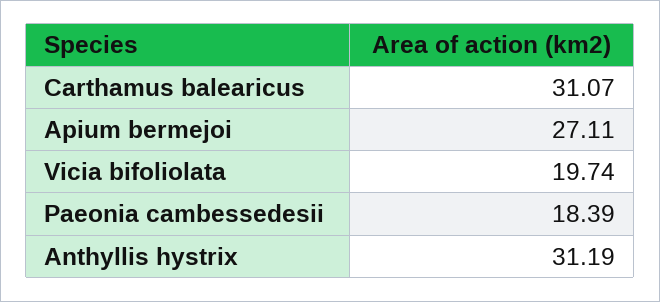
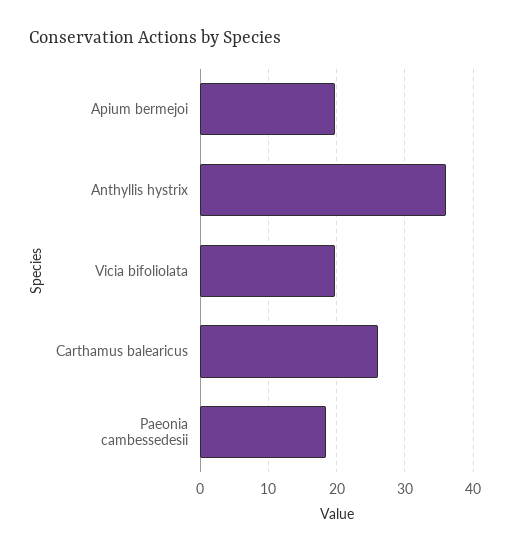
Carthamus balearicus: 31.07 -> 26
Apium bermejoi: 27.11 -> 20
Anthyllis hystrix: 31.19 -> 36

